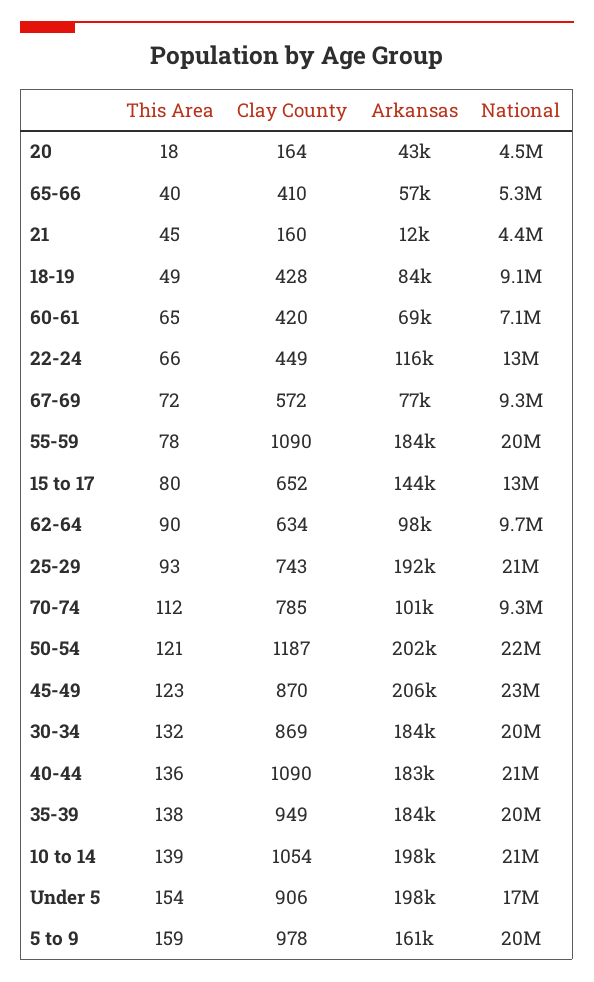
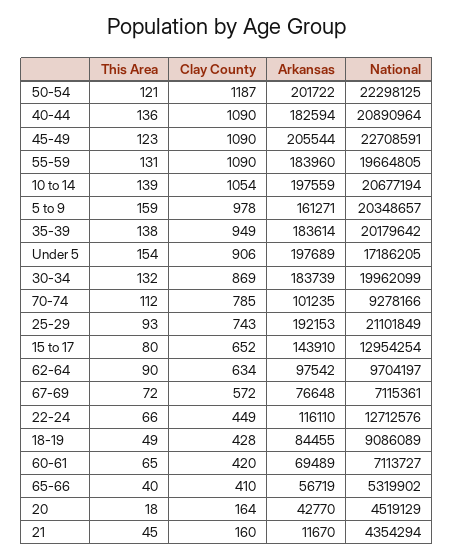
National, 67-69: 9300000 -> 7115361
This Area, 55-59: 78 -> 131
Clay County, 45-49: 870 -> 1090

